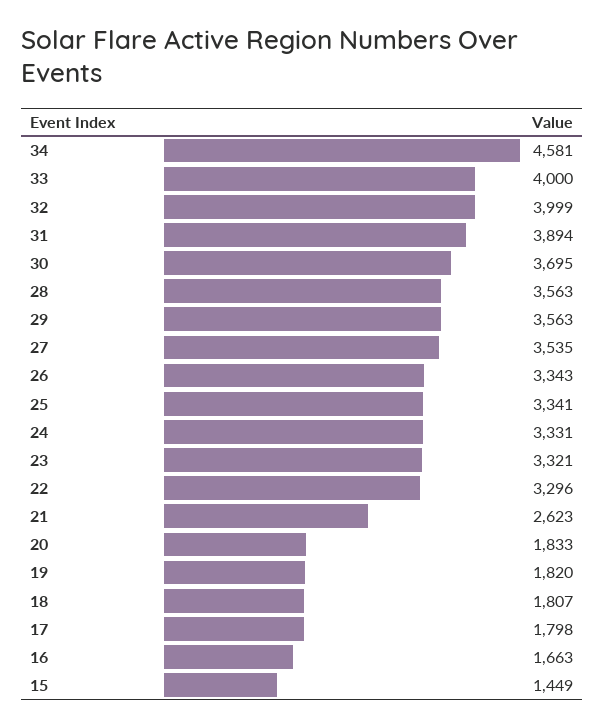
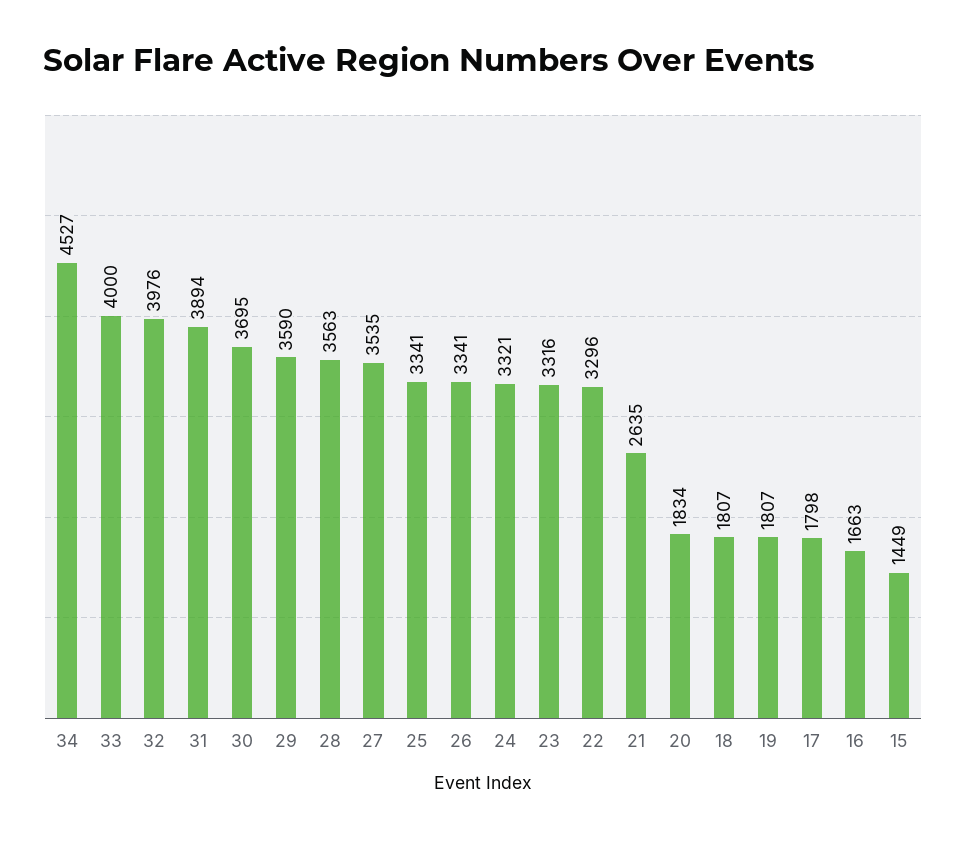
34: 4581 -> 4527
32: 3999 -> 3976
29: 3563 -> 3590
26: 3343 -> 3341
24: 3331 -> 3321
23: 3321 -> 3316
21: 2623 -> 2635
20: 1833 -> 1834
19: 1820 -> 1807

